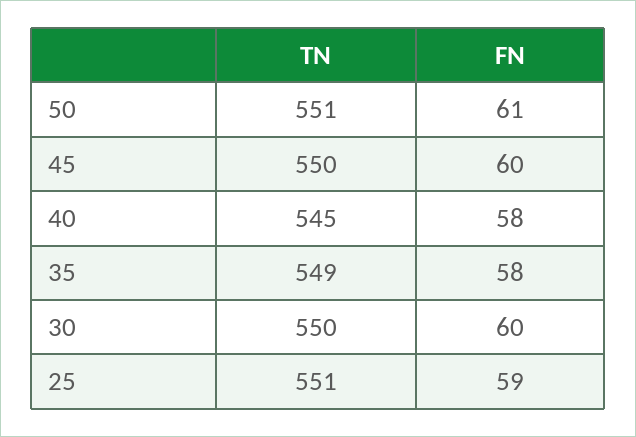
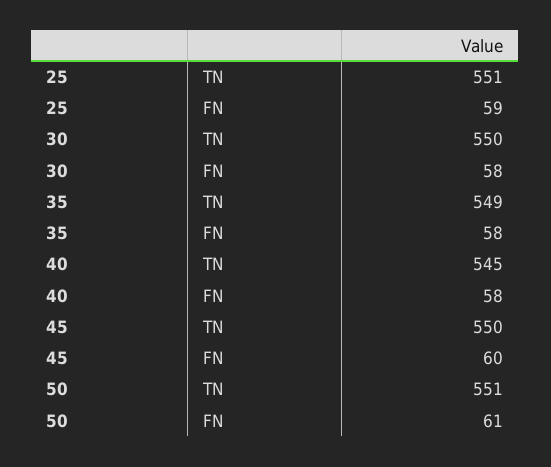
FN, 30: 60 -> 58

